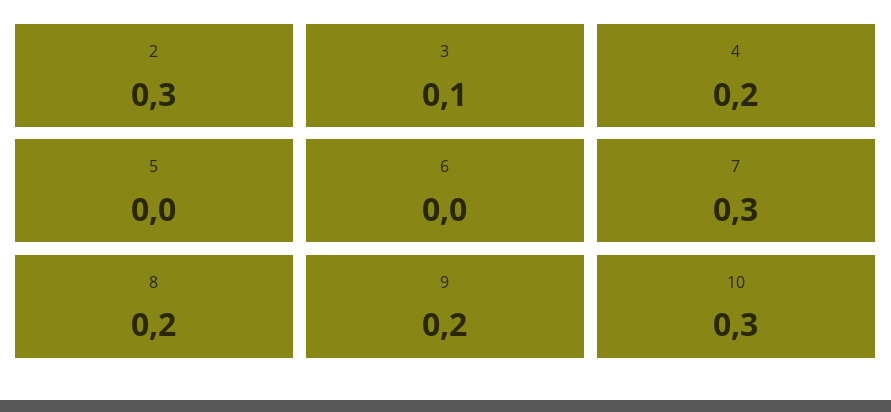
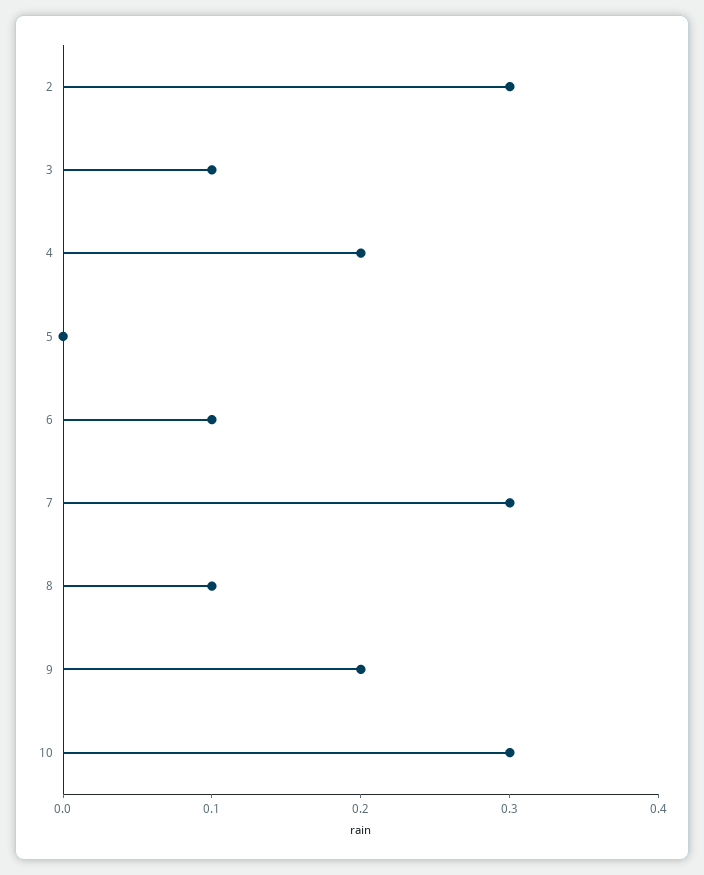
6: 0 -> 0.1
8: 0.2 -> 0.1

